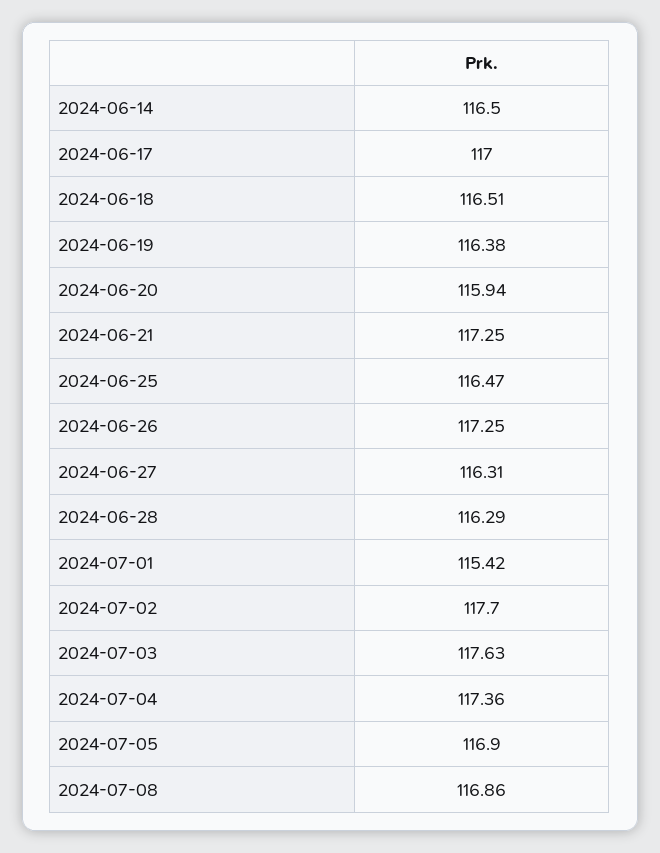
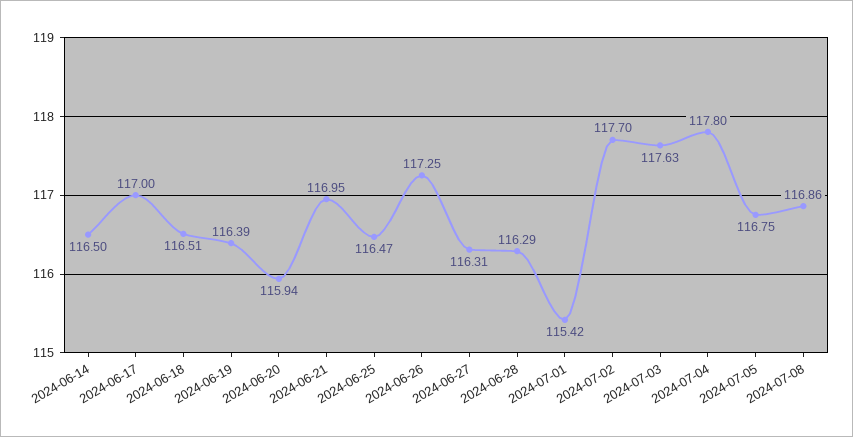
2024-06-19: 116.38 -> 116.39
2024-06-21: 117.25 -> 116.95
2024-07-04: 117.36 -> 117.8
2024-07-05: 116.9 -> 116.75

